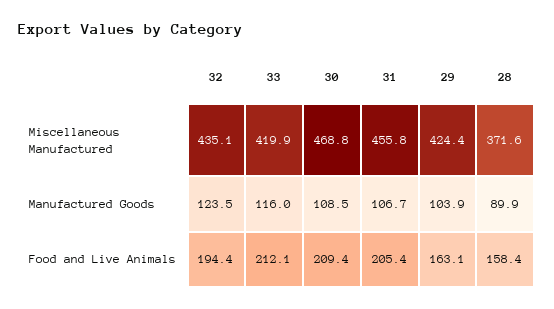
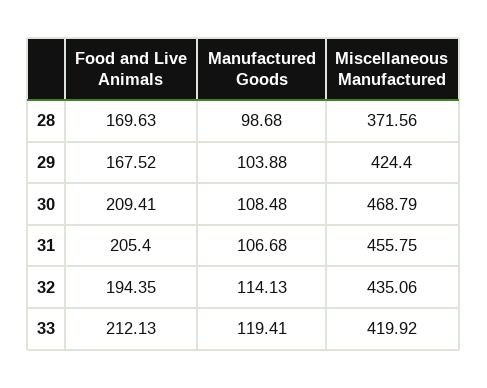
32, Manufactured Goods: 123.5 -> 114.13
33, Manufactured Goods: 116 -> 119.41
28, Manufactured Goods: 89.9 -> 98.68
29, Food and Live Animals: 163.1 -> 167.52
28, Food and Live Animals: 158.4 -> 169.63

